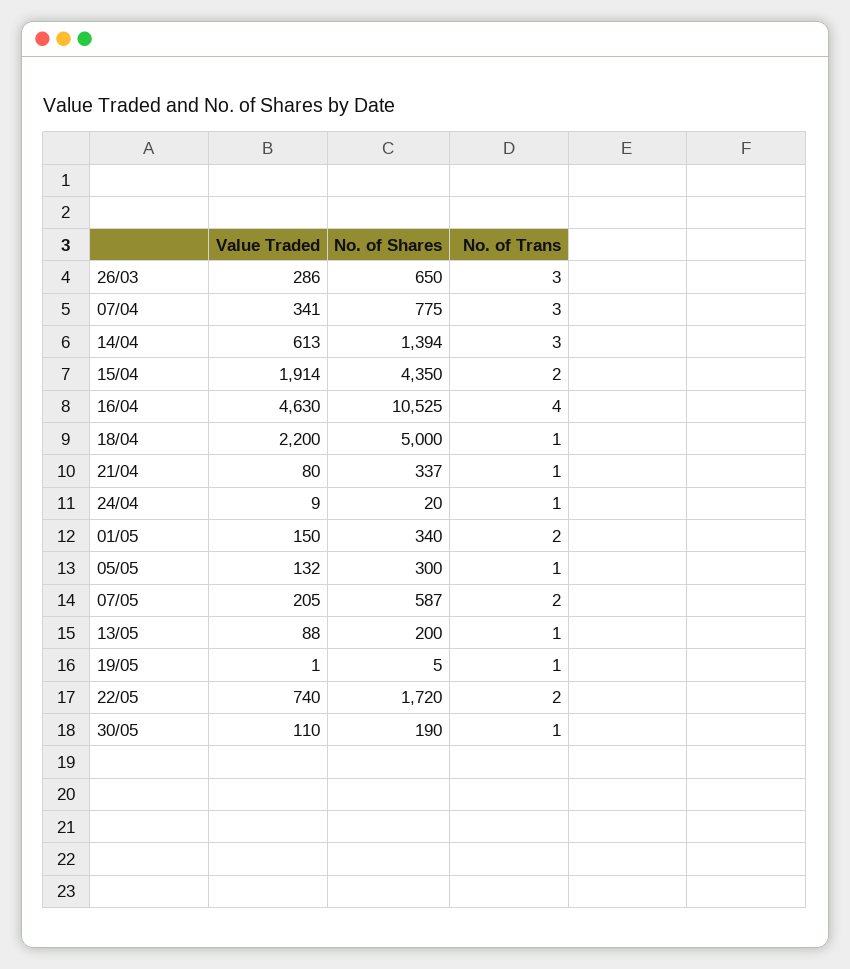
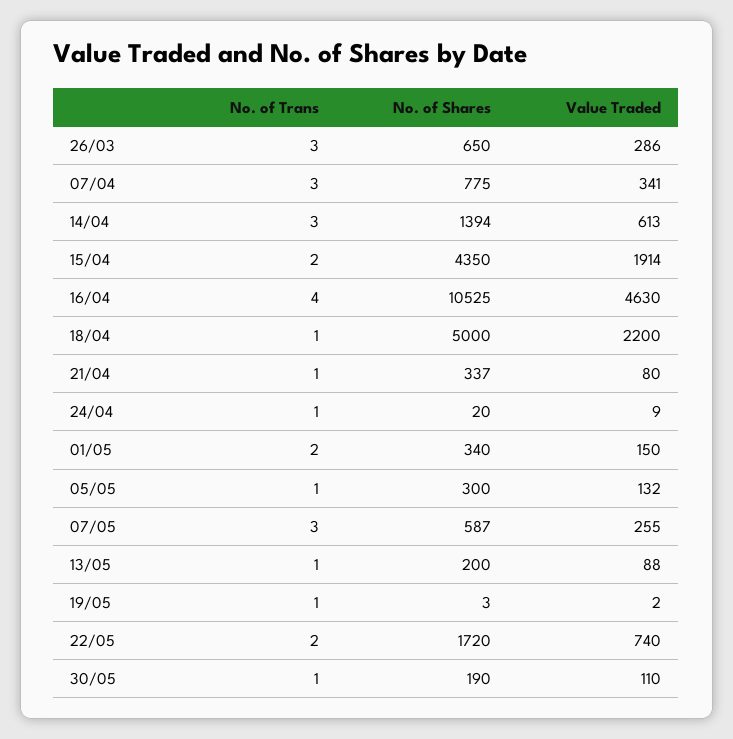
Value Traded, 07/05: 205 -> 255
No. of Trans, 07/05: 2 -> 3
Value Traded, 19/05: 1 -> 2
No. of Shares, 19/05: 5 -> 3

